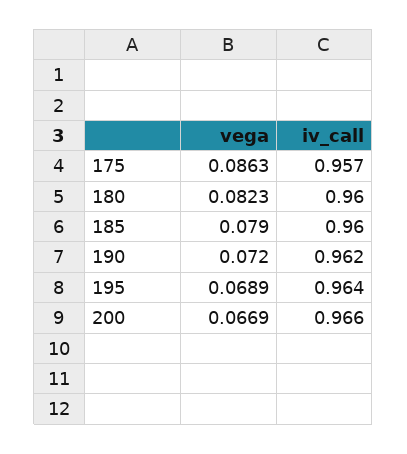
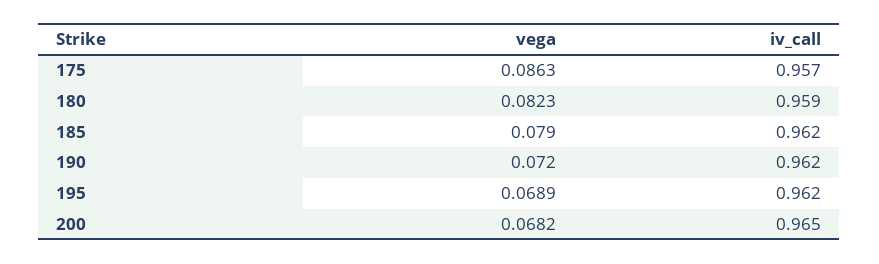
iv_call, 180: 0.96 -> 0.959
iv_call, 185: 0.96 -> 0.962
iv_call, 195: 0.964 -> 0.962
vega, 200: 0.0669 -> 0.0682
iv_call, 200: 0.966 -> 0.965

